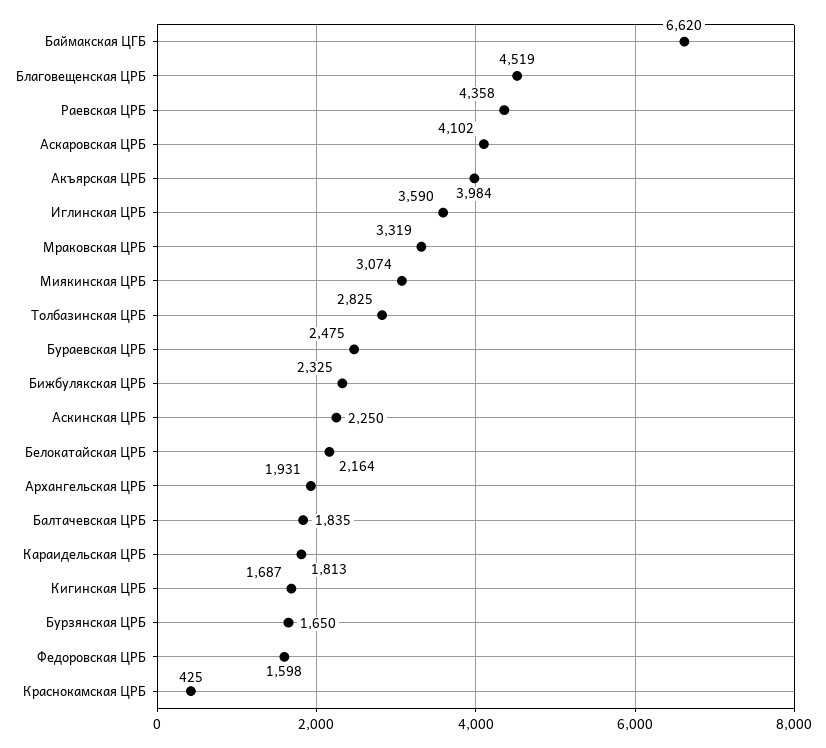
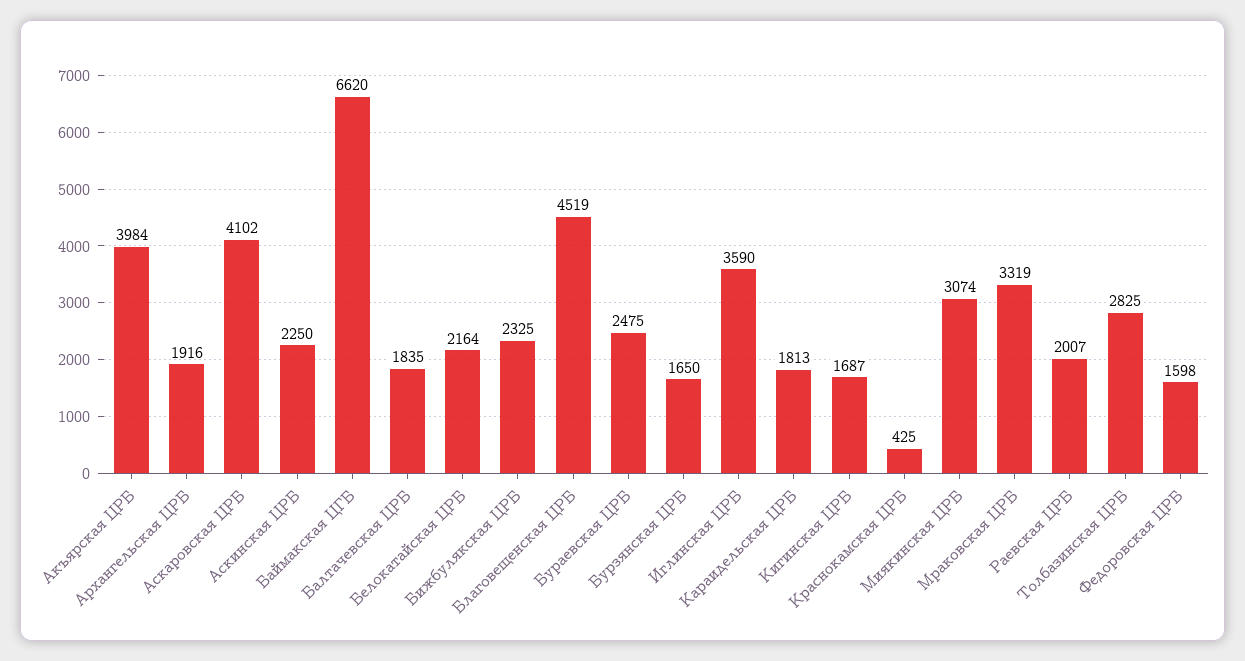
Раевская ЦРБ: 4358 -> 2007
Архангельская ЦРБ: 1931 -> 1916

